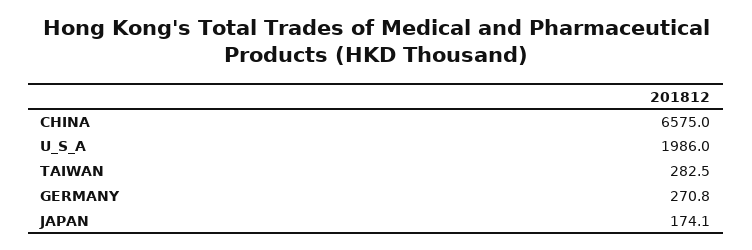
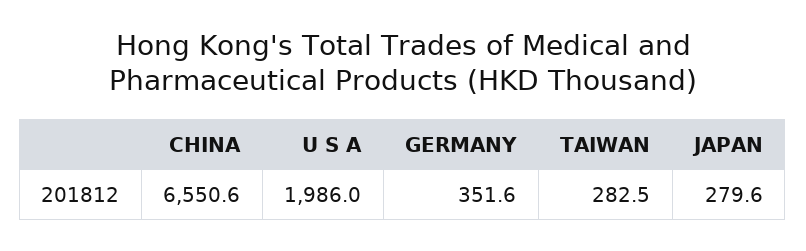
CHINA: 6575 -> 6550.6
GERMANY: 270.8 -> 351.6
JAPAN: 174.1 -> 279.6

